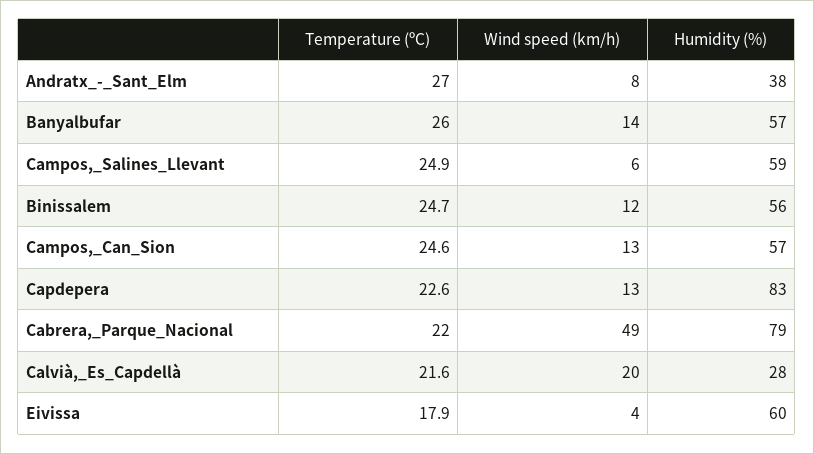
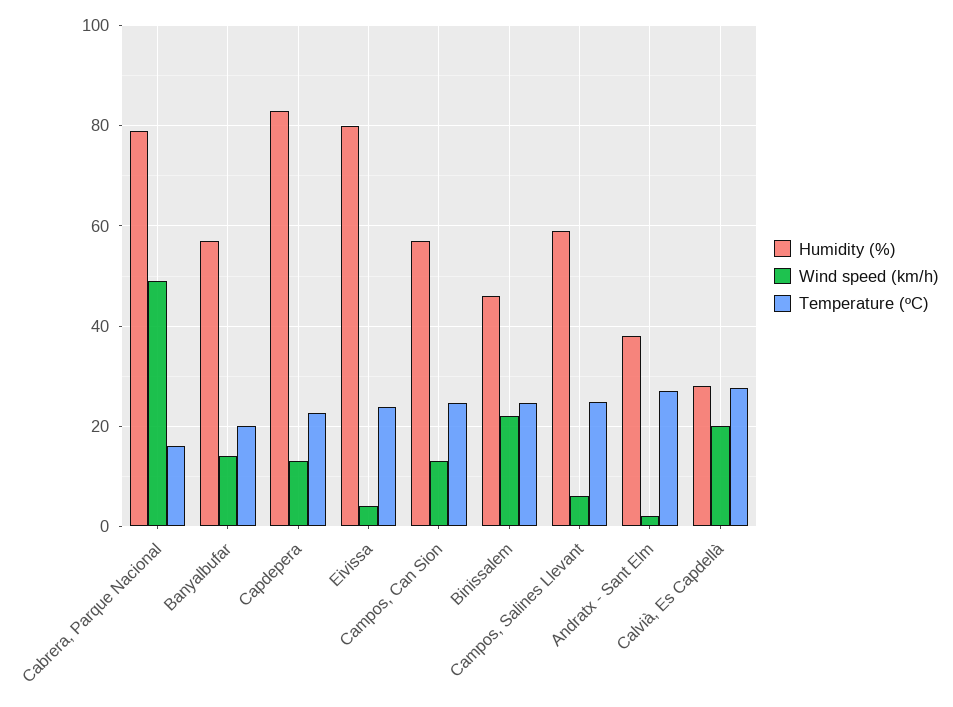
Wind speed (km/h), Andratx_-_Sant_Elm: 8 -> 2
Temperature (ºC), Banyalbufar: 26 -> 20
Wind speed (km/h), Binissalem: 12 -> 22
Humidity (%), Binissalem: 56 -> 46
Temperature (ºC), Cabrera,_Parque_Nacional: 22 -> 16
Temperature (ºC), Calvià,_Es_Capdellà: 21.6 -> 28
Temperature (ºC), Eivissa: 17.9 -> 24
Humidity (%), Eivissa: 60 -> 80

